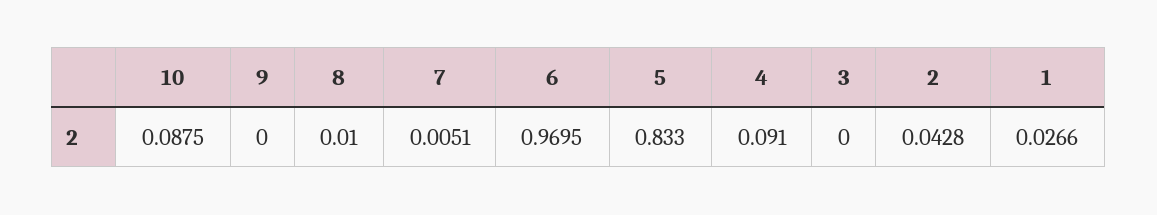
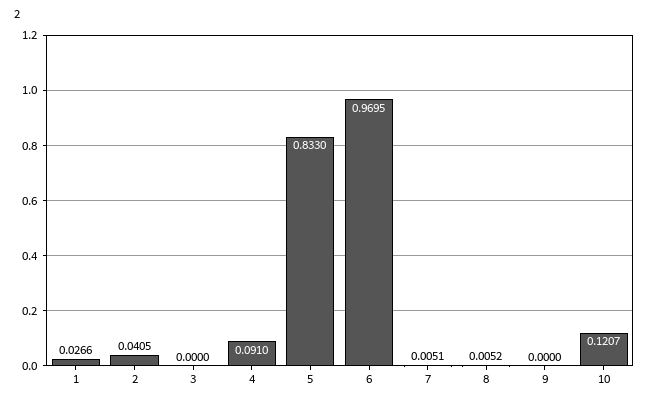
10: 0.0875 -> 0.1207
8: 0.01 -> 0.0052
2: 0.0428 -> 0.0405

